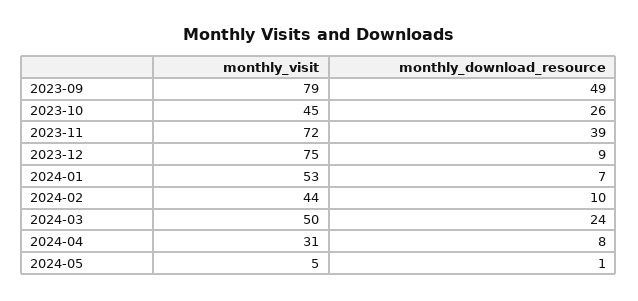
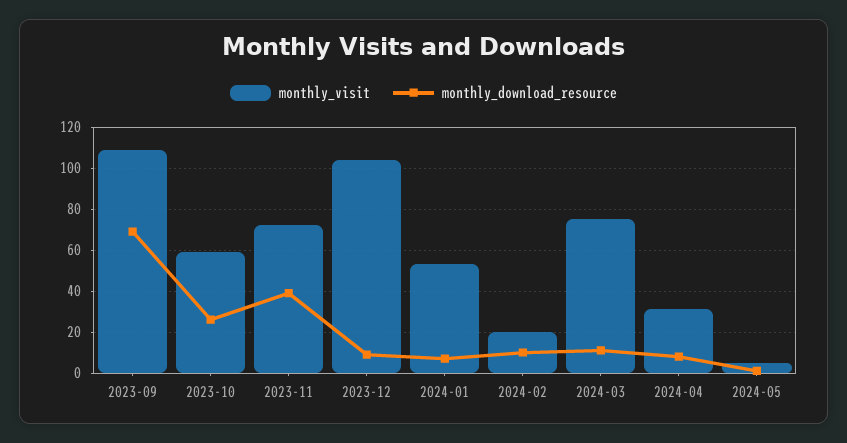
monthly_visit, 2023-09: 79 -> 110
monthly_download_resource, 2023-09: 49 -> 70
monthly_visit, 2023-10: 45 -> 60
monthly_visit, 2023-12: 75 -> 105
monthly_visit, 2024-02: 44 -> 20
monthly_visit, 2024-03: 50 -> 75
monthly_download_resource, 2024-03: 24 -> 10

